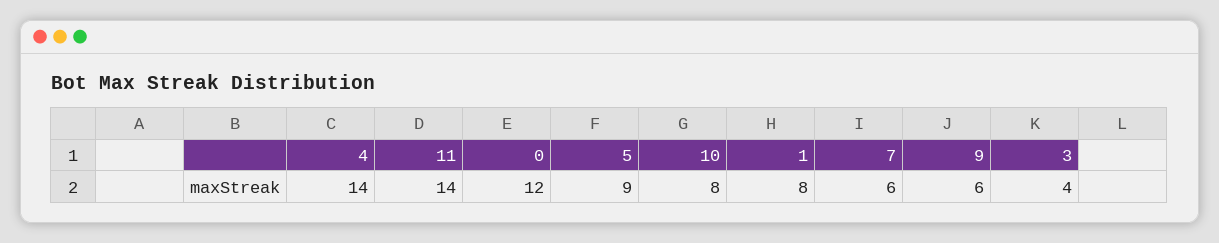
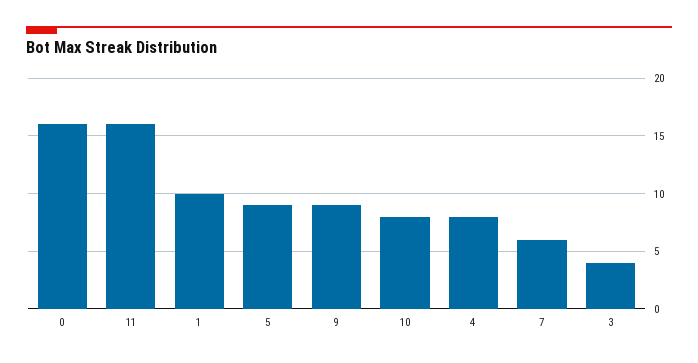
4: 14 -> 8
11: 14 -> 16
0: 12 -> 16
1: 8 -> 10
9: 6 -> 9

